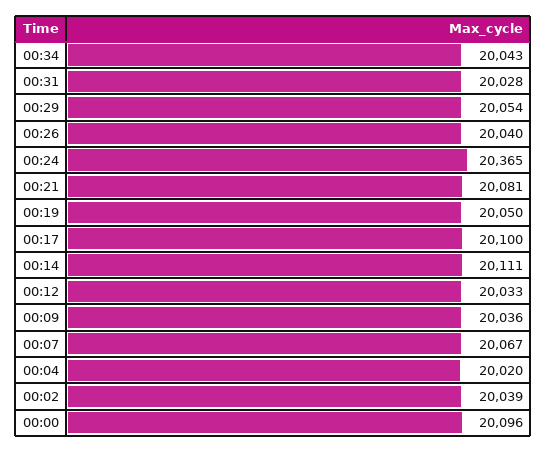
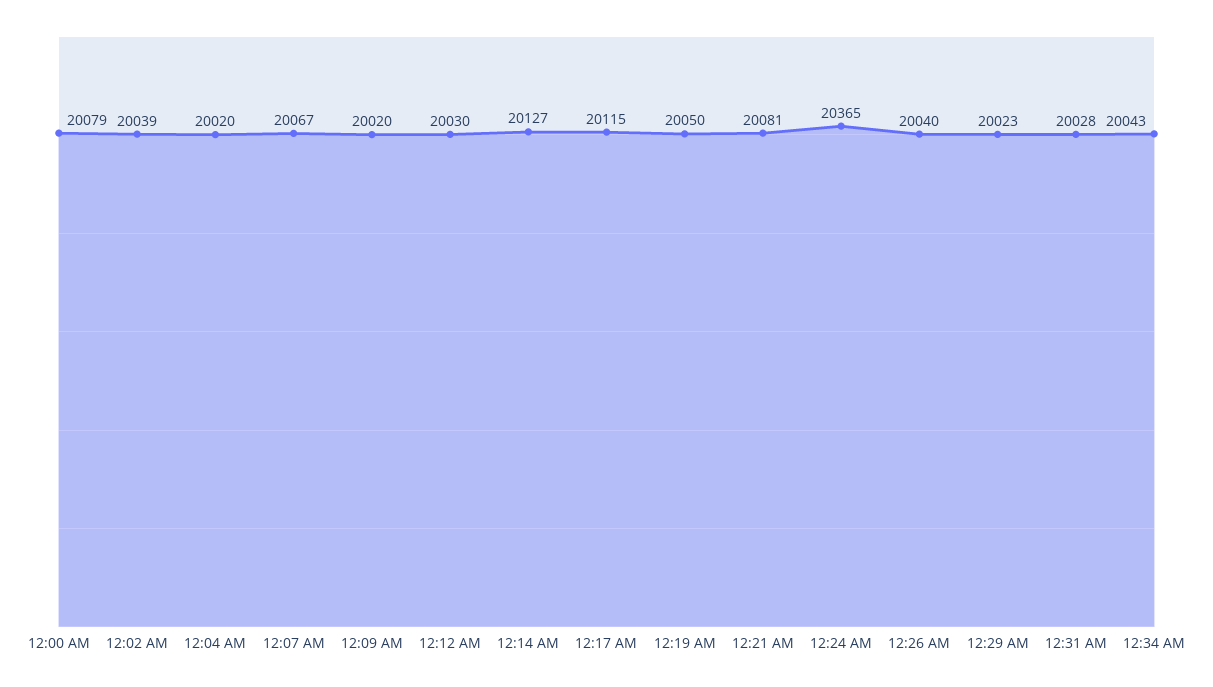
00:29: 20054 -> 20023
00:17: 20100 -> 20115
00:14: 20111 -> 20127
00:12: 20033 -> 20030
00:09: 20036 -> 20020
00:00: 20096 -> 20079

